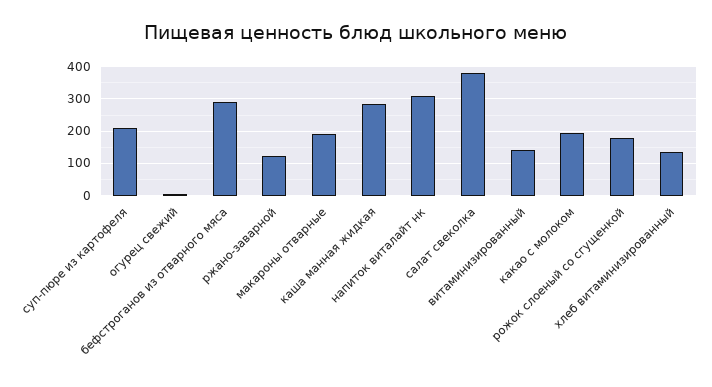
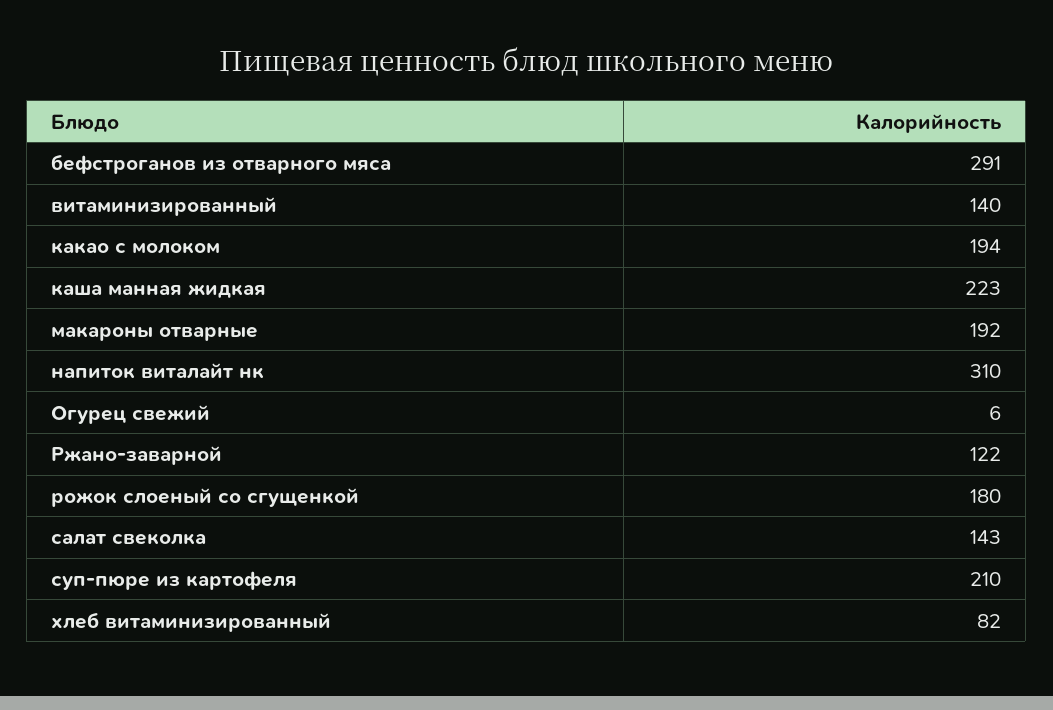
каша манная жидкая: 280 -> 223
салат свеколка: 380 -> 143
хлеб витаминизированный: 140 -> 82

